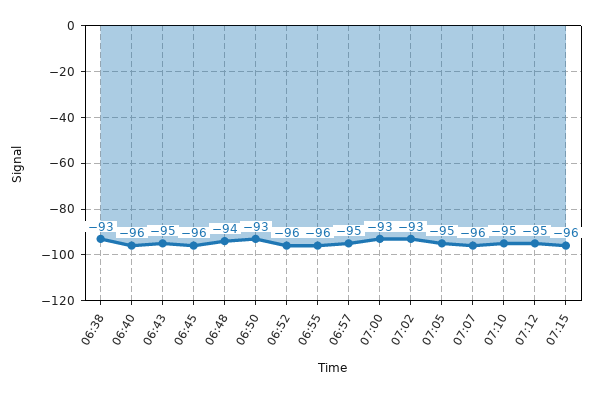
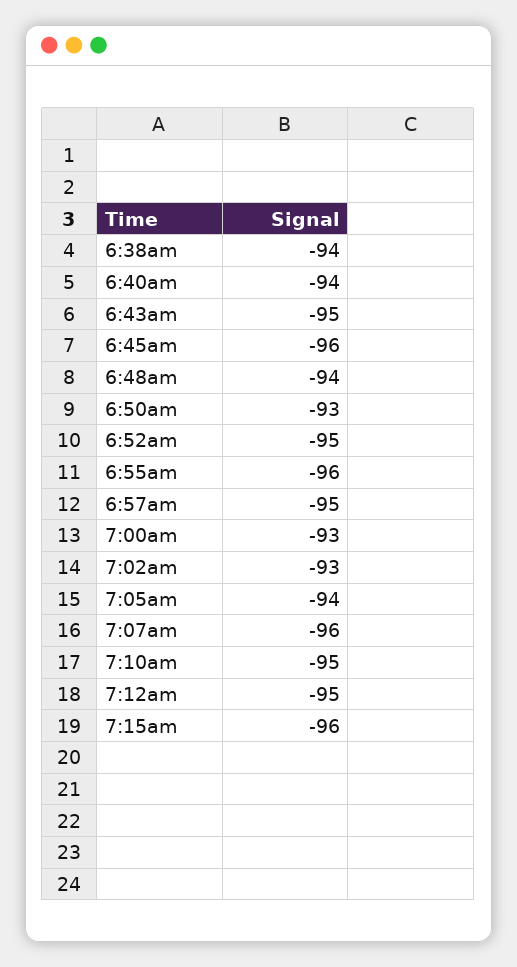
06:38: -93 -> -94
06:40: -96 -> -94
06:52: -96 -> -95
07:05: -95 -> -94

